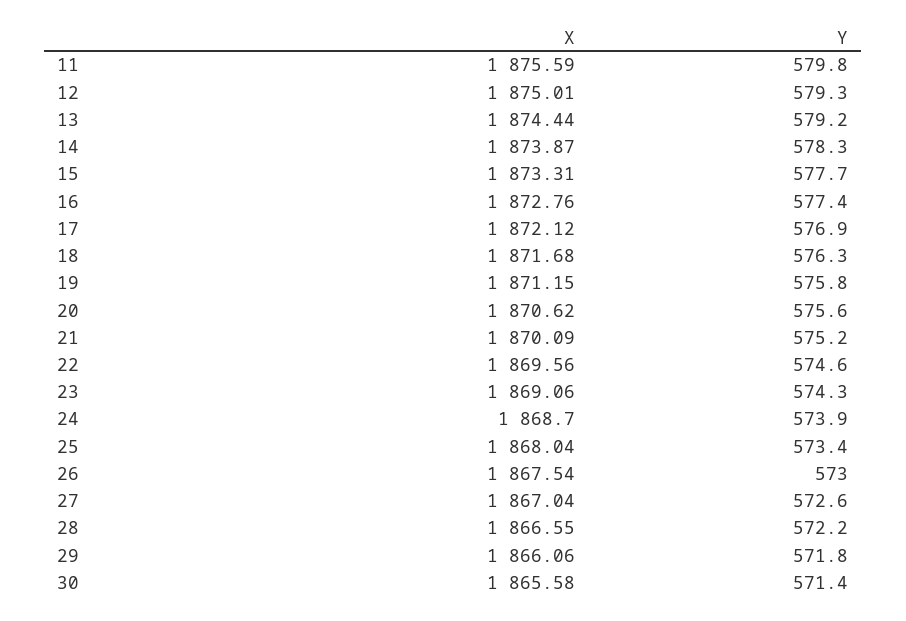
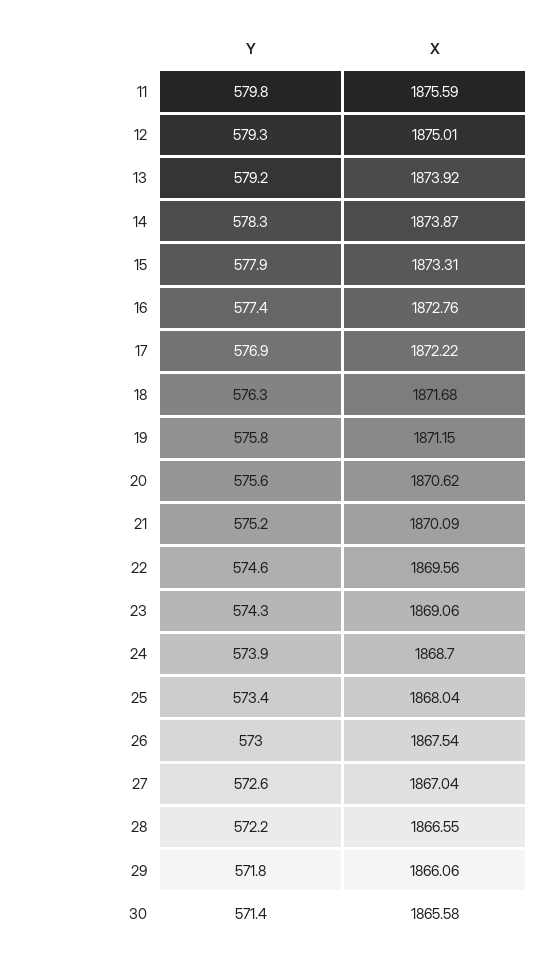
X, 13: 1874.44 -> 1873.92
Y, 15: 577.7 -> 577.9
X, 17: 1872.12 -> 1872.22

